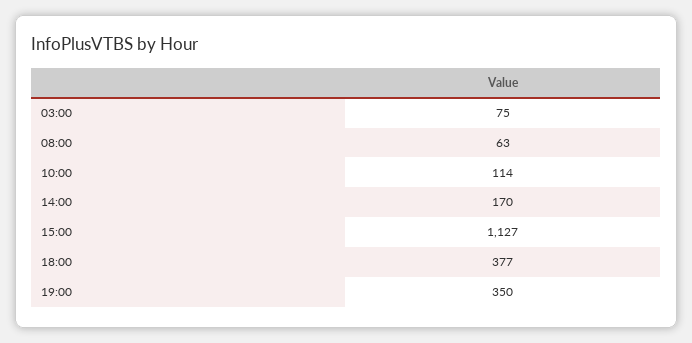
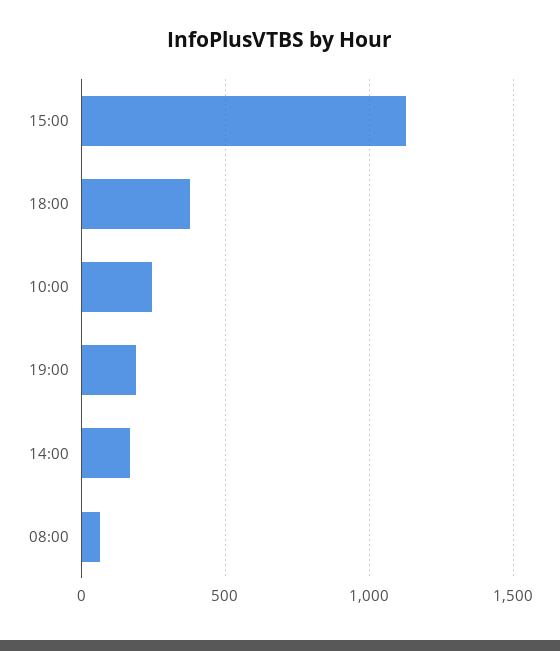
03:00: 75 -> none
10:00: 114 -> 250
19:00: 350 -> 200

